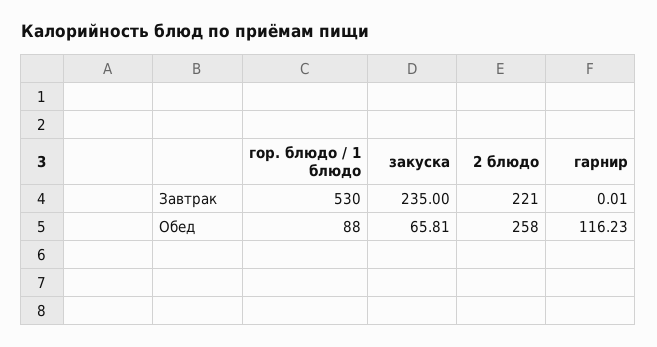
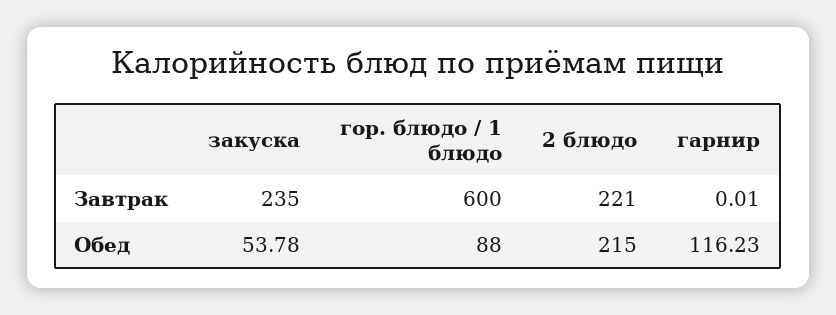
гор. блюдо / 1 блюдо, Завтрак: 530 -> 600
закуска, Обед: 65.81 -> 53.78
2 блюдо, Обед: 258 -> 215

